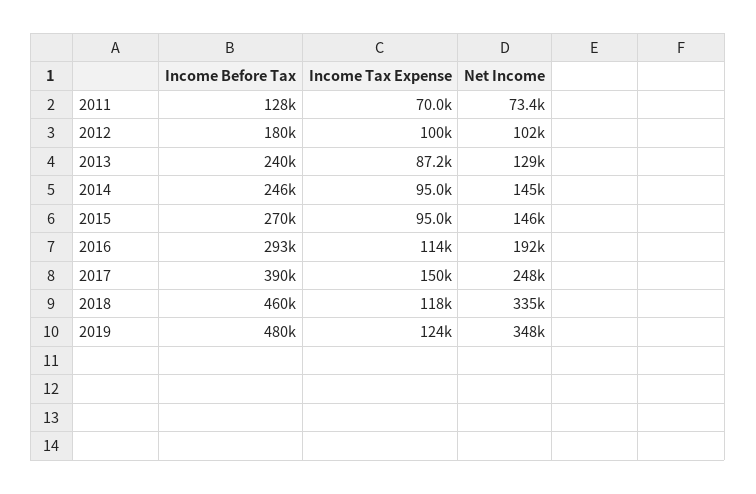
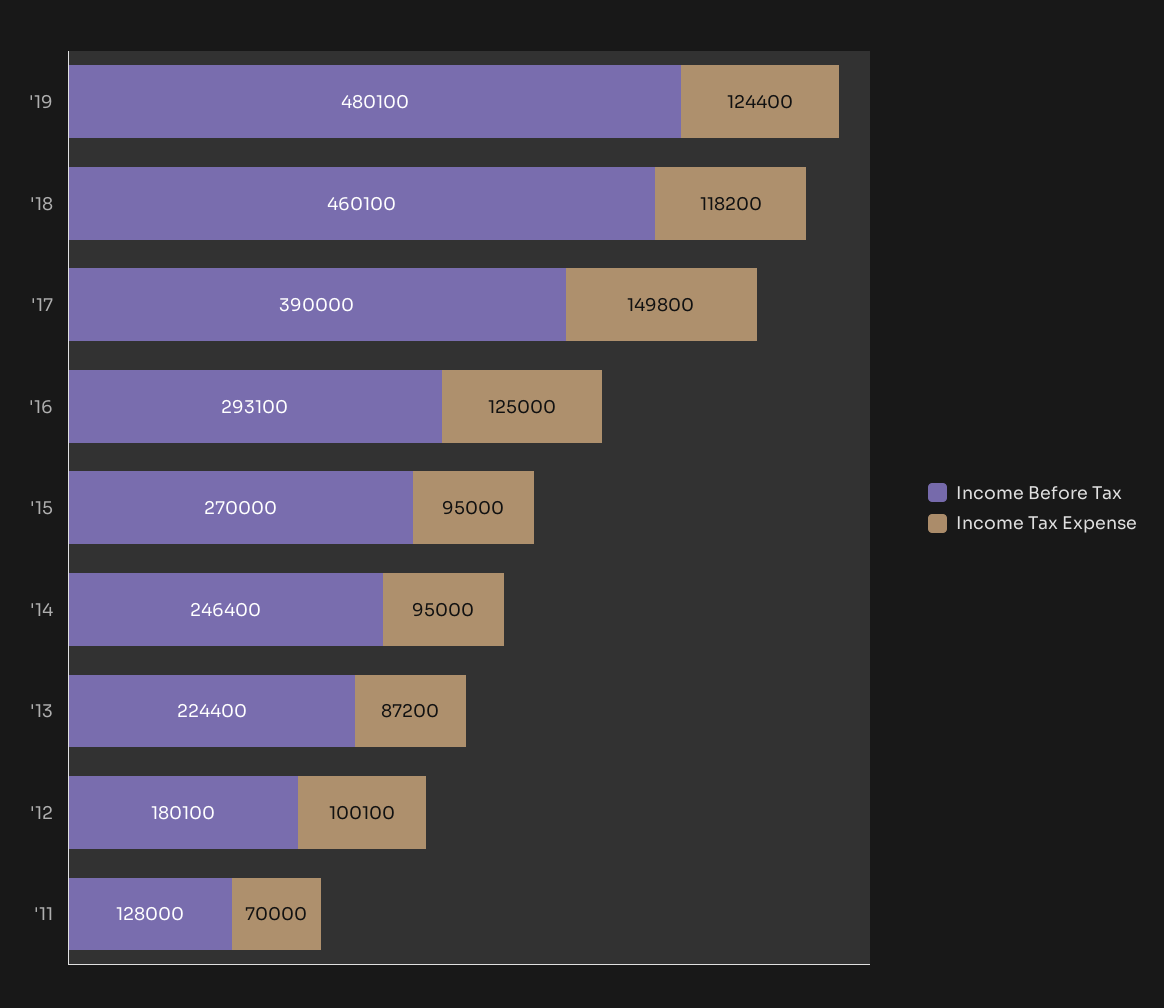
Net Income, 2011: 73400 -> none
Net Income, 2012: 102000 -> none
Income Before Tax, 2013: 240000 -> 224400
Net Income, 2013: 129000 -> none
Net Income, 2014: 145000 -> none
Net Income, 2015: 146000 -> none
Income Tax Expense, 2016: 114000 -> 125000
Net Income, 2016: 192000 -> none
Net Income, 2017: 248000 -> none
Net Income, 2018: 335000 -> none
Net Income, 2019: 348000 -> none

